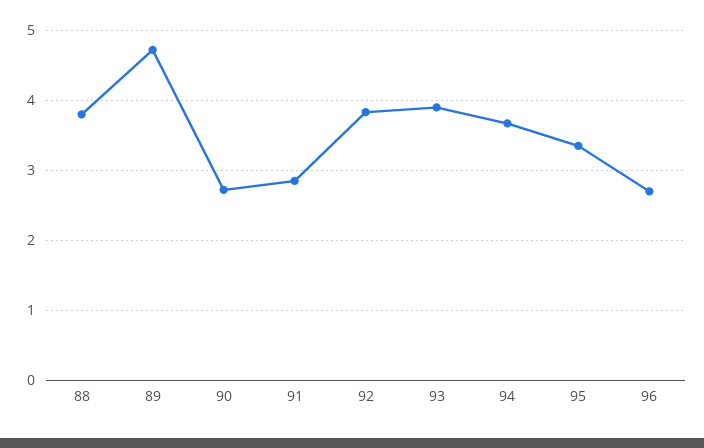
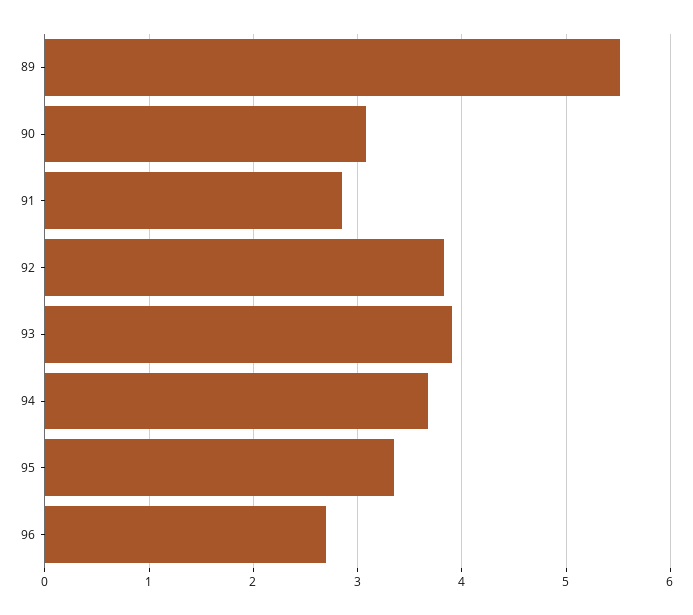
88: 3.8 -> none
89: 4.7 -> 5.5
90: 2.7 -> 3.1

